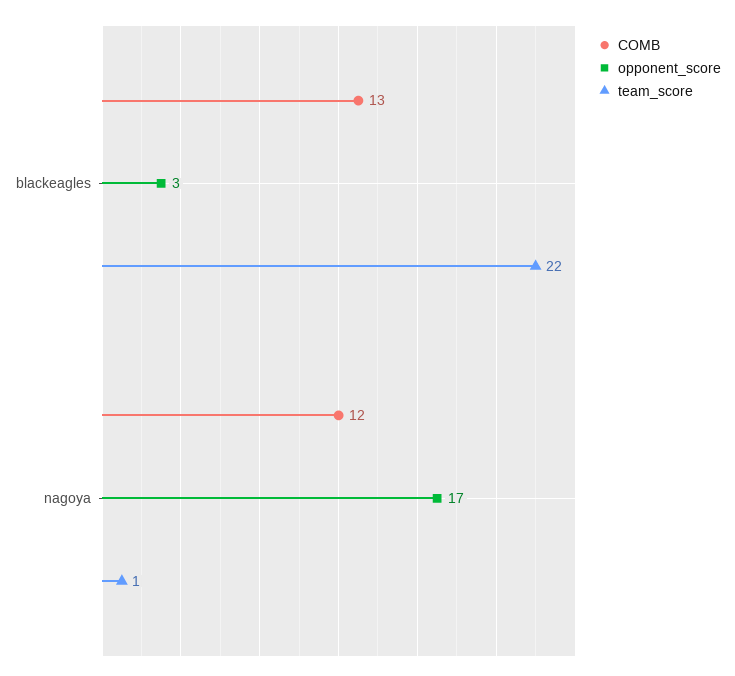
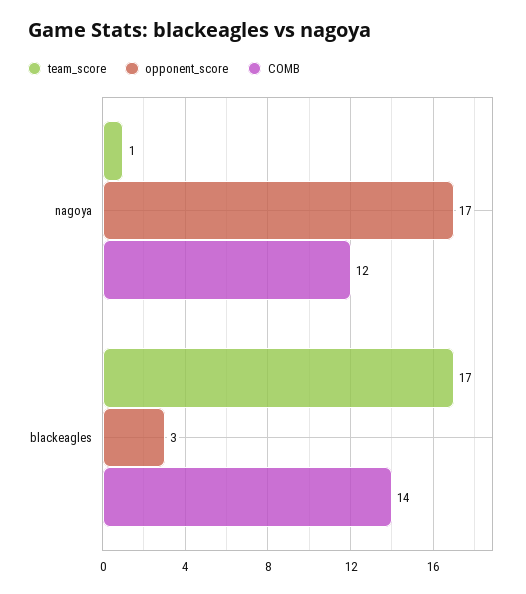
COMB, blackeagles: 13 -> 14
team_score, blackeagles: 22 -> 17

